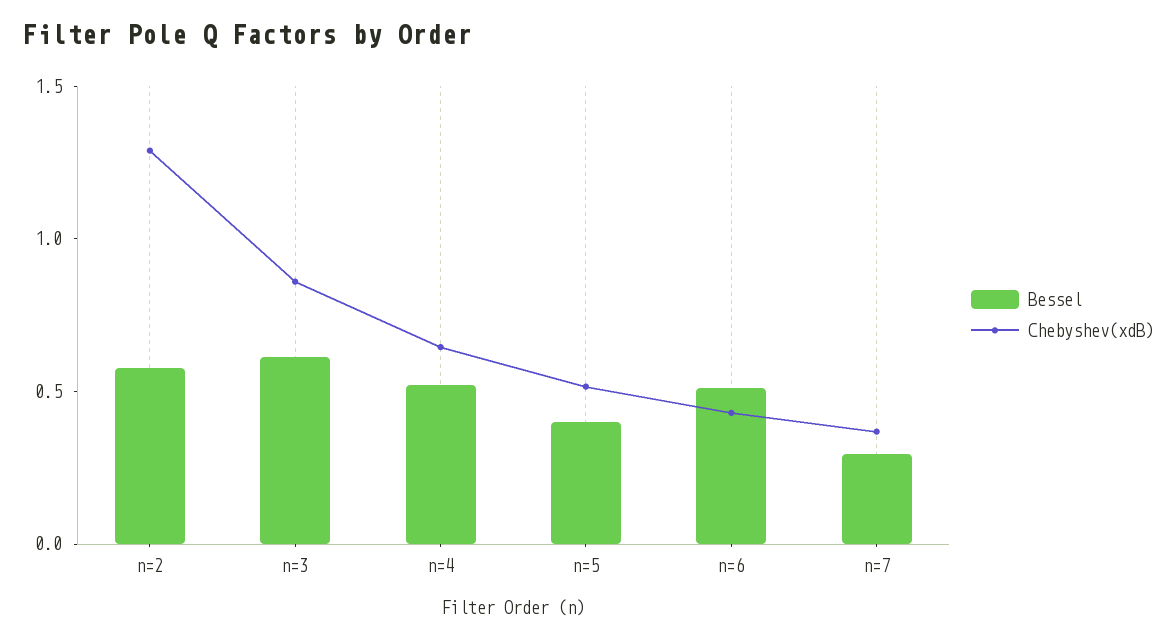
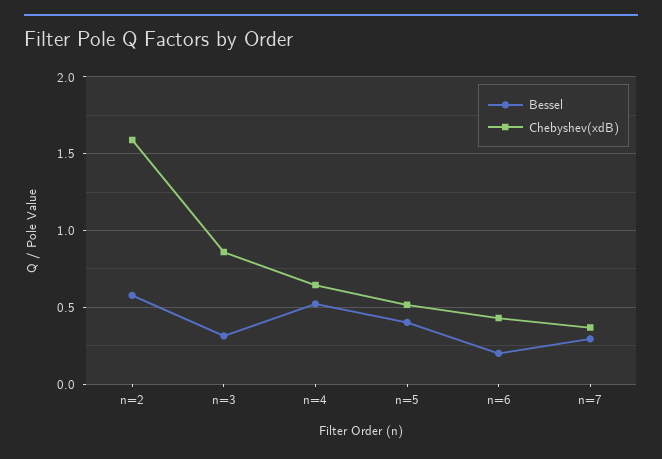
Chebyshev(xdB), n=2: 1.3 -> 1.6
Bessel, n=3: 0.6 -> 0.3
Bessel, n=6: 0.5 -> 0.2

